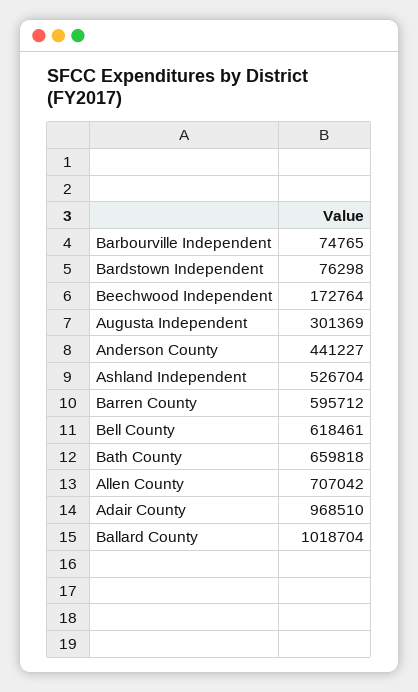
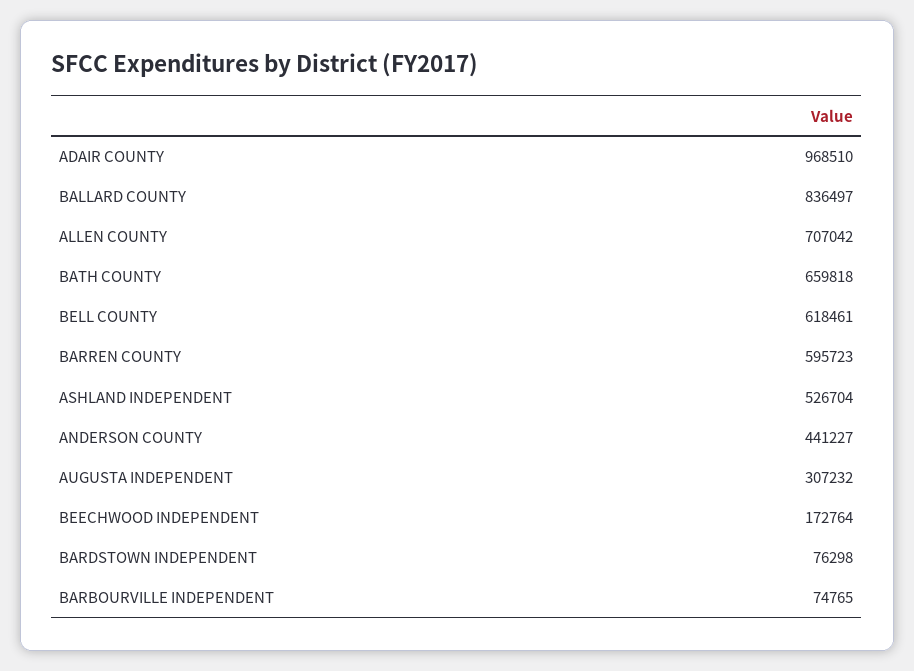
Augusta Independent: 301369 -> 307232
Barren County: 595712 -> 595723
Ballard County: 1018704 -> 836497

